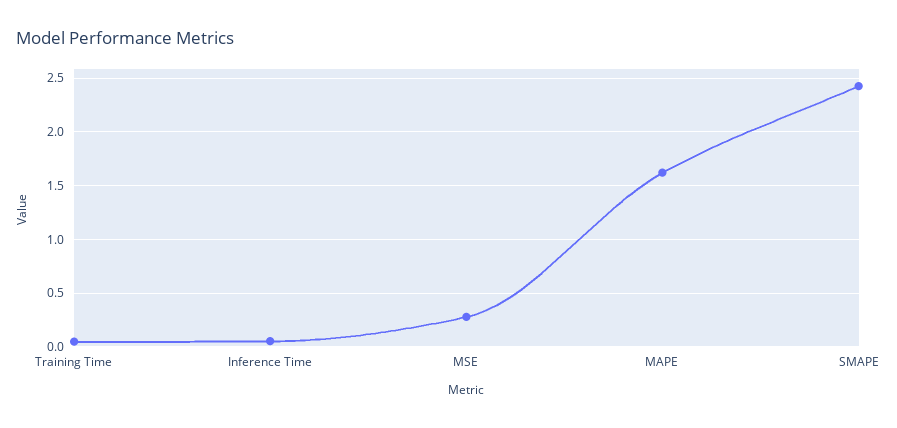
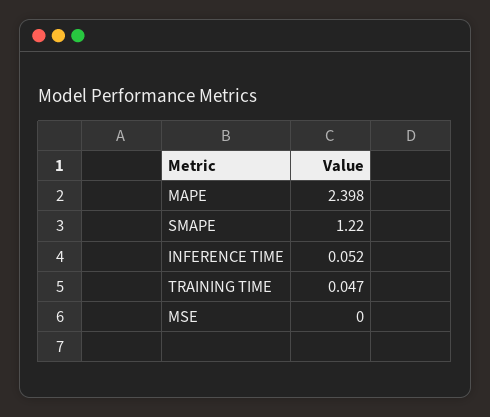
MSE: 0.3 -> 0
MAPE: 1.6 -> 2.398
SMAPE: 2.4 -> 1.22

